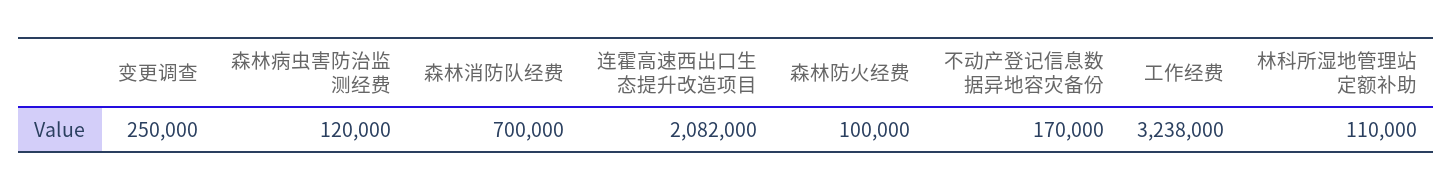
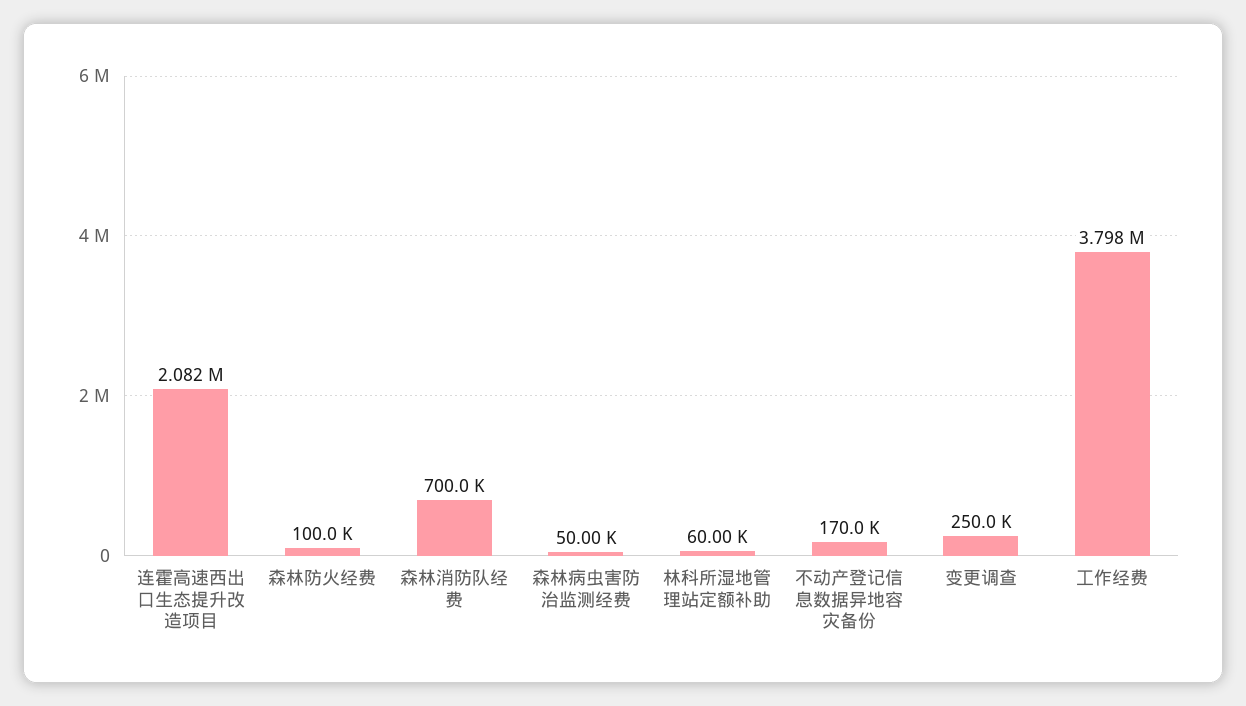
森林病虫害防治监测经费: 120000 -> 50000
工作经费: 3238000 -> 3798000
林科所湿地管理站定额补助: 110000 -> 60000

